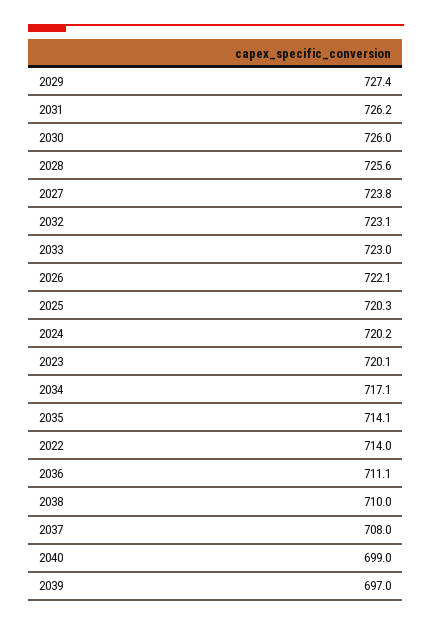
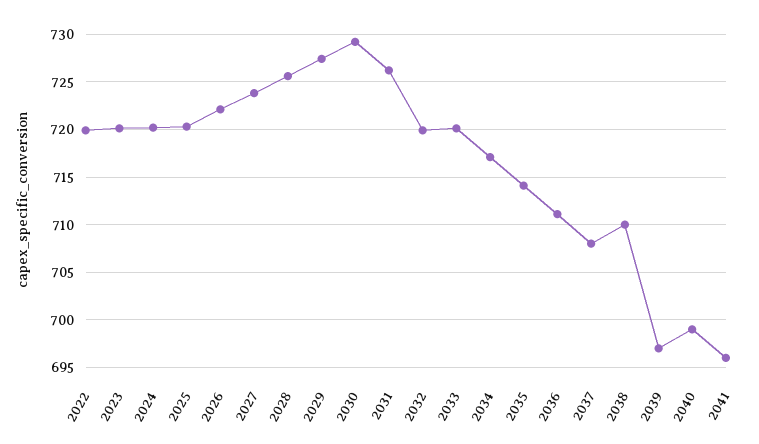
2030: 726 -> 729
2032: 723.1 -> 720
2033: 723 -> 720
2022: 714 -> 720
2041: none -> 696

